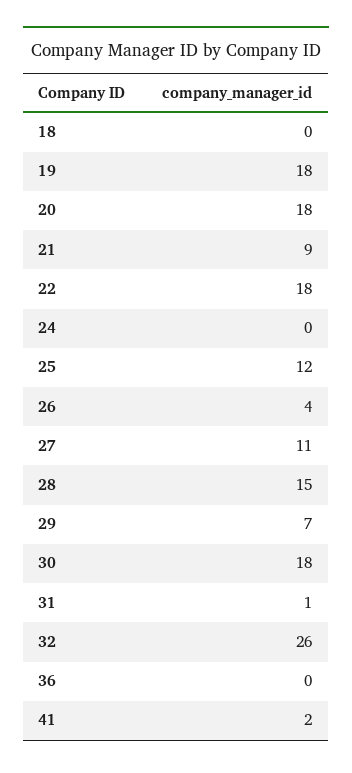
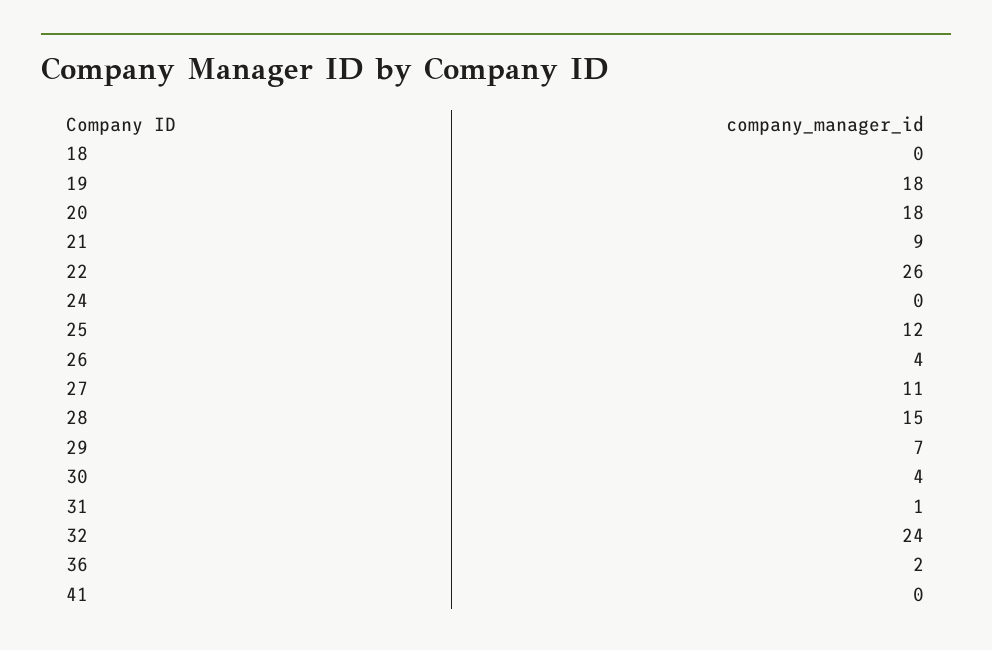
22: 18 -> 26
30: 18 -> 4
32: 26 -> 24
36: 0 -> 2
41: 2 -> 0

